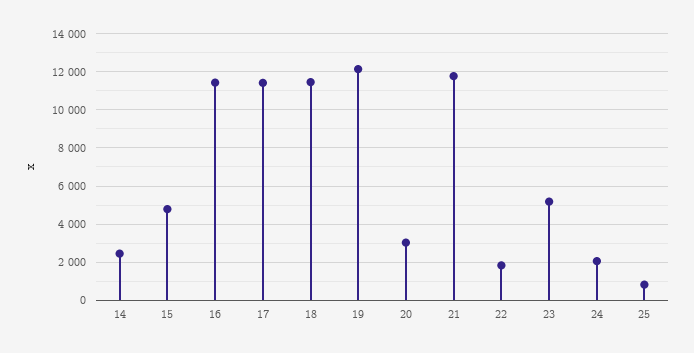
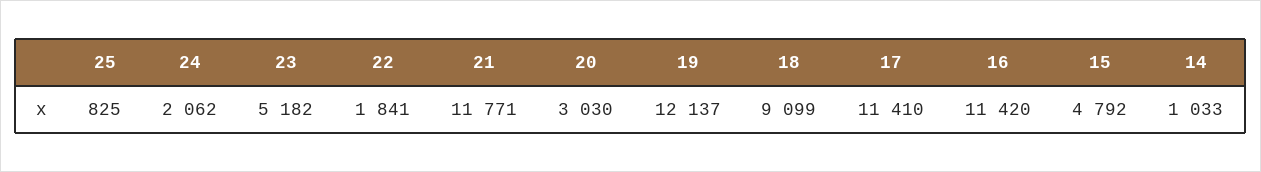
14: 2500 -> 1033
18: 11500 -> 9099

